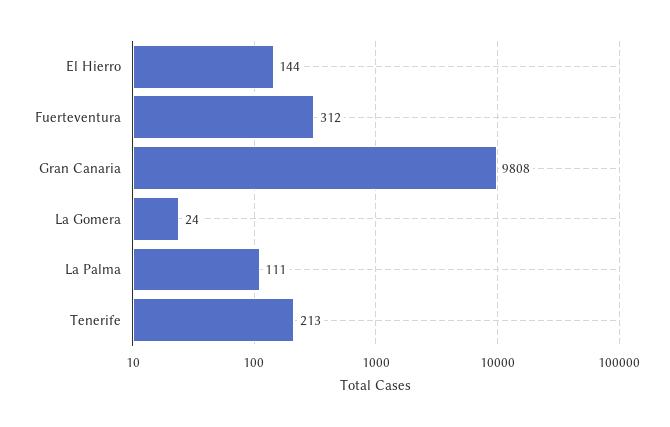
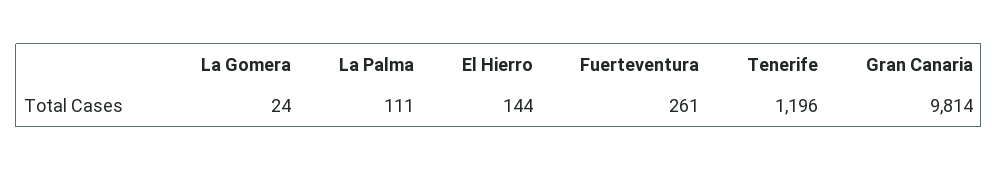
Fuerteventura: 312 -> 261
Gran Canaria: 9808 -> 9814
Tenerife: 213 -> 1196

